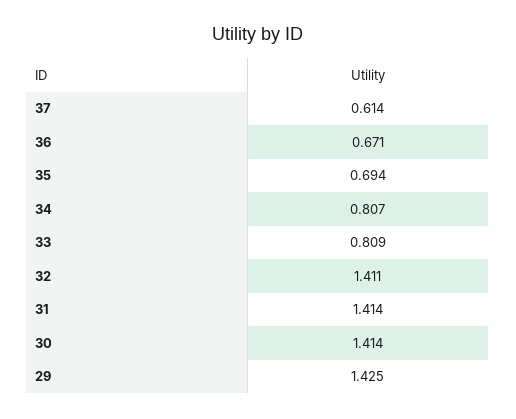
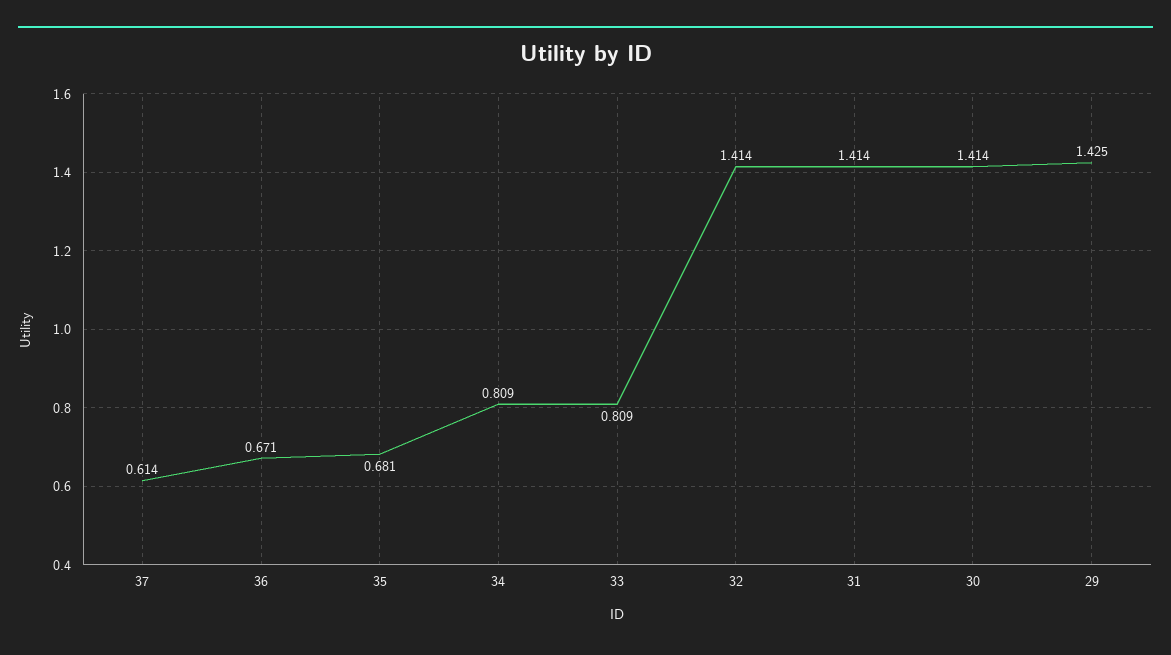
35: 0.694 -> 0.681
34: 0.807 -> 0.809
32: 1.411 -> 1.414

